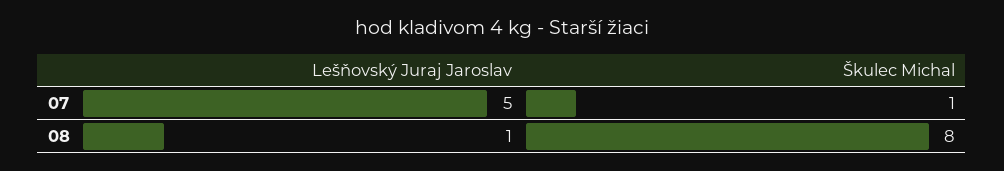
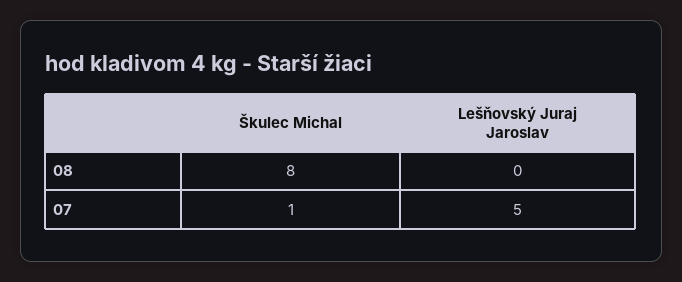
Lešňovský Juraj Jaroslav, 08: 1 -> 0

